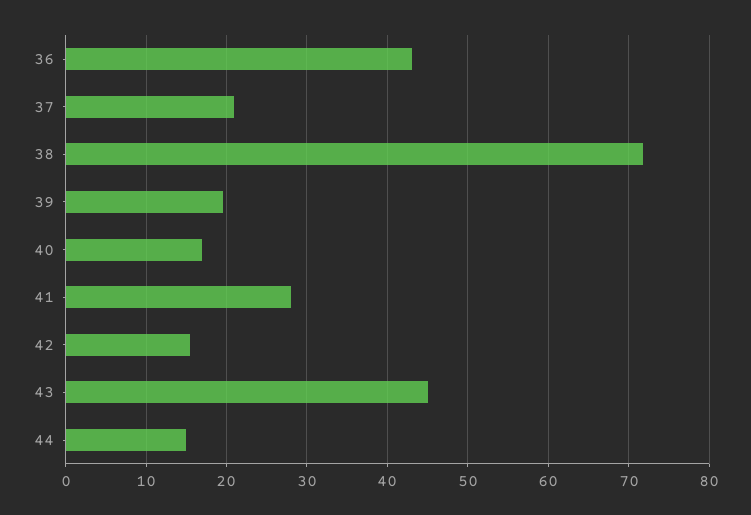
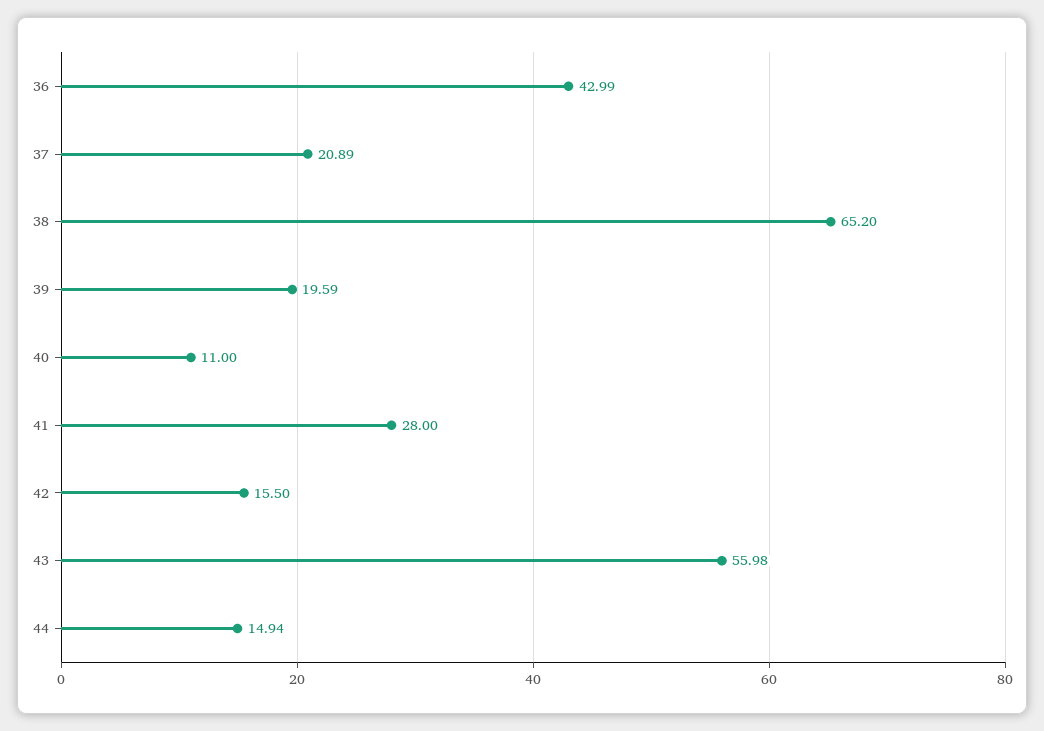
38: 72 -> 65.2
40: 17 -> 11
43: 45 -> 55.98

